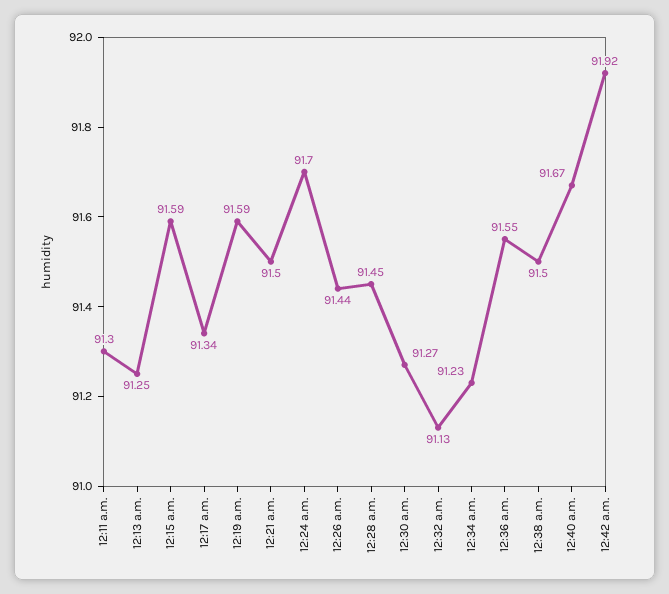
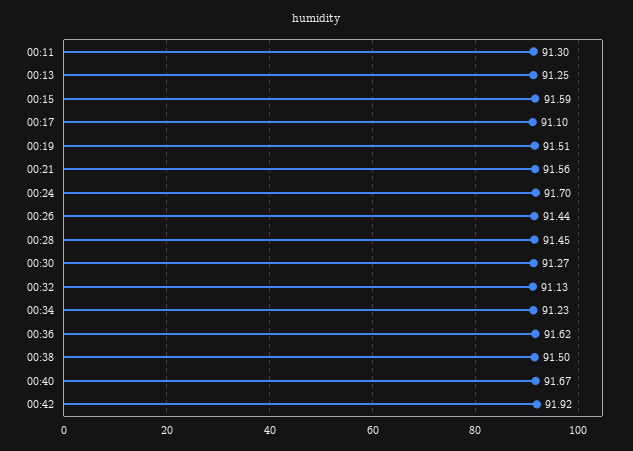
12:17 a.m.: 91.34 -> 91.1
12:19 a.m.: 91.59 -> 91.51
12:21 a.m.: 91.5 -> 91.56
12:36 a.m.: 91.55 -> 91.62

